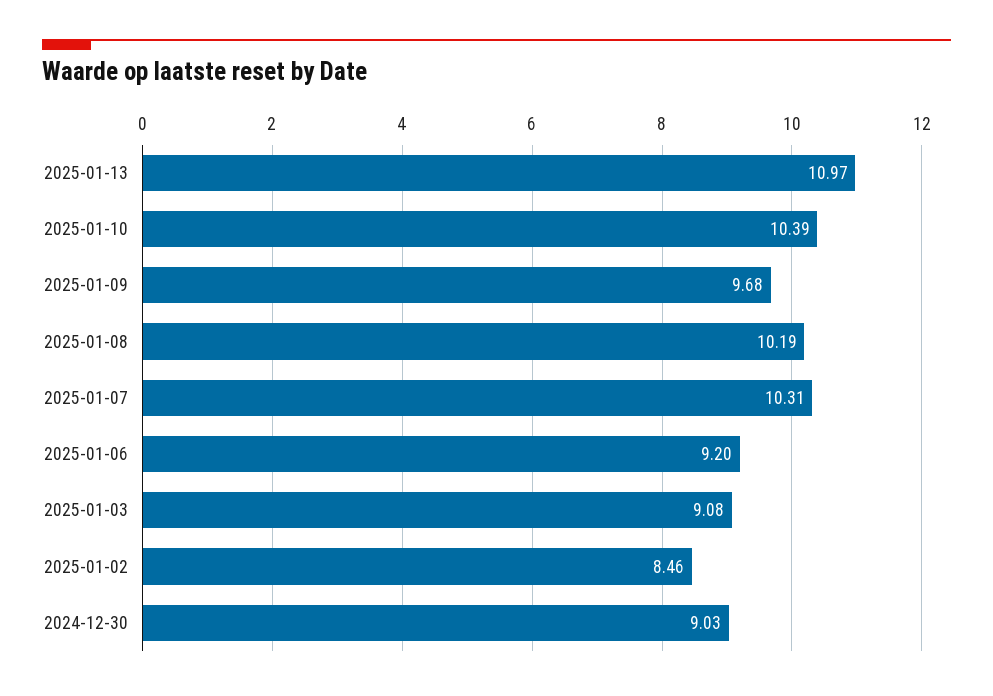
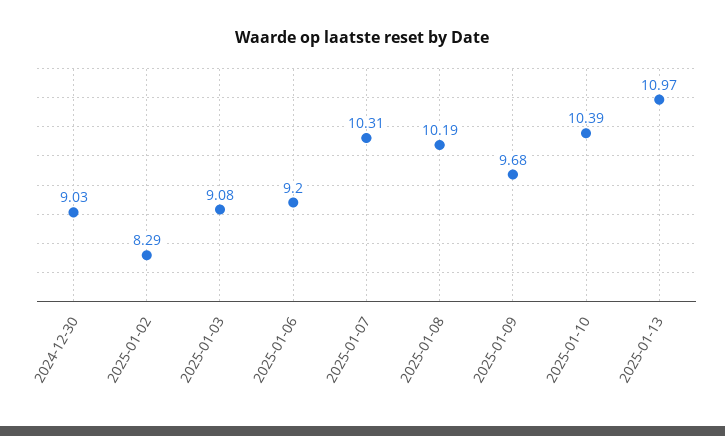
2025-01-02: 8.46 -> 8.29

